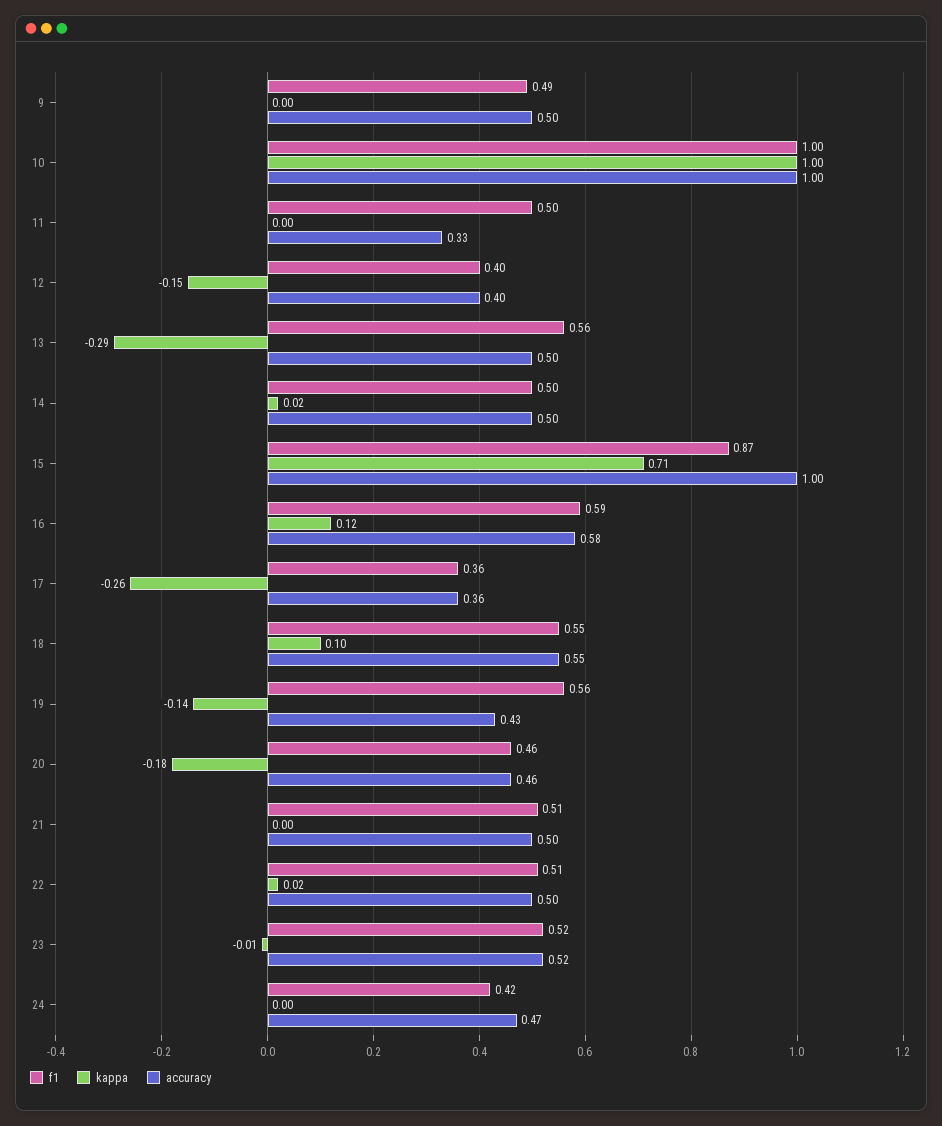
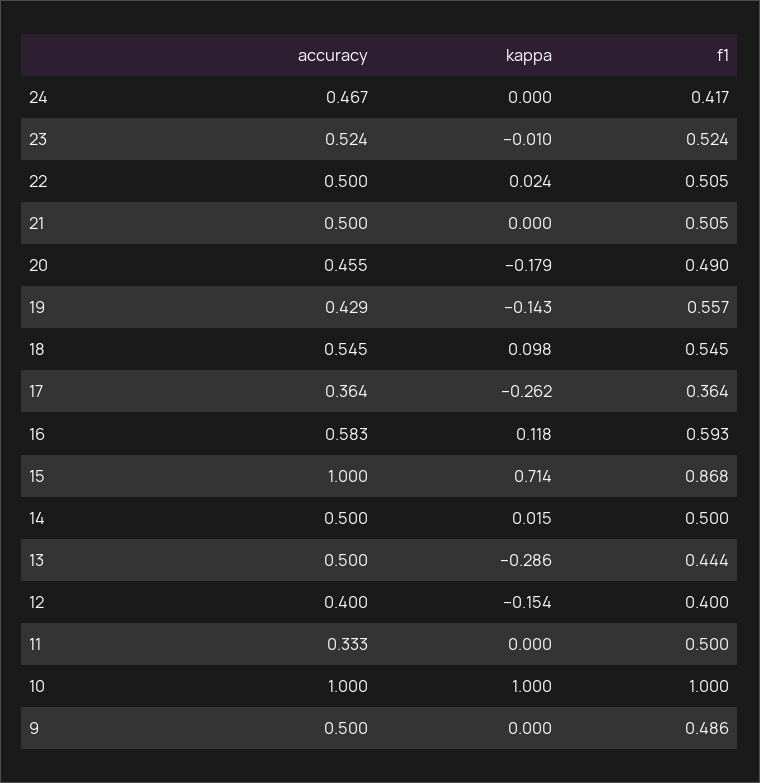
f1, 13: 0.56 -> 0.444
f1, 20: 0.46 -> 0.49

